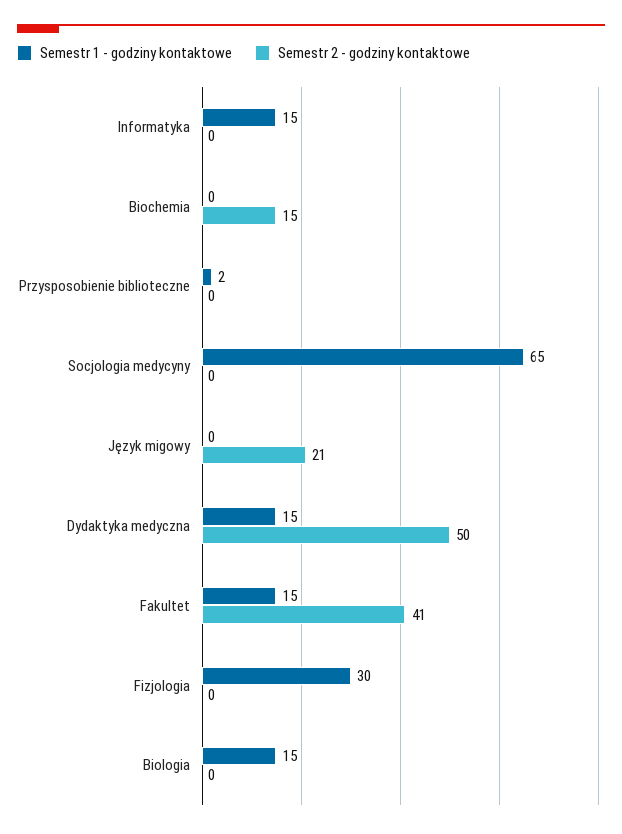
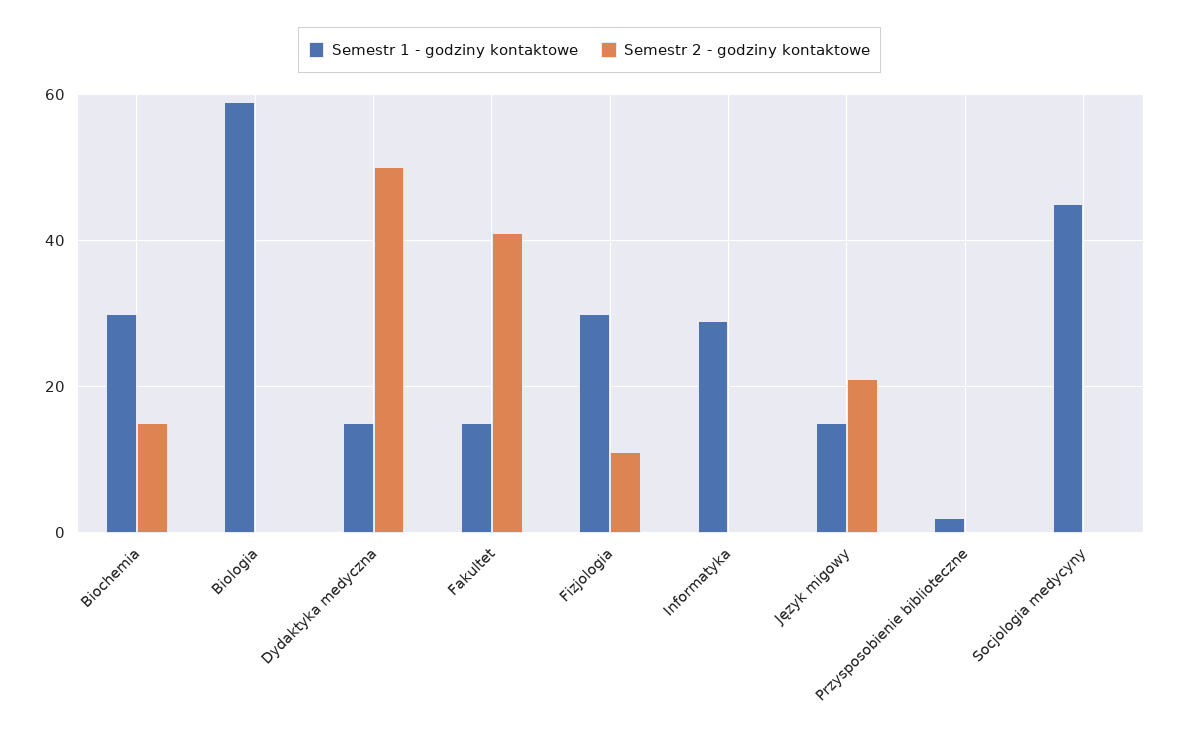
Semestr 1 - godziny kontaktowe, Informatyka: 15 -> 30
Semestr 1 - godziny kontaktowe, Biochemia: 0 -> 30
Semestr 1 - godziny kontaktowe, Socjologia medycyny: 65 -> 45
Semestr 1 - godziny kontaktowe, Język migowy: 0 -> 15
Semestr 2 - godziny kontaktowe, Fizjologia: 0 -> 10
Semestr 1 - godziny kontaktowe, Biologia: 15 -> 60

